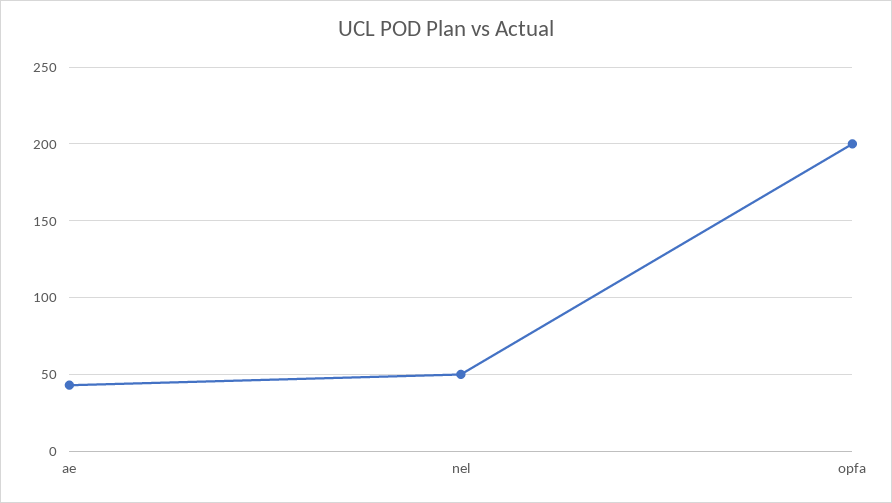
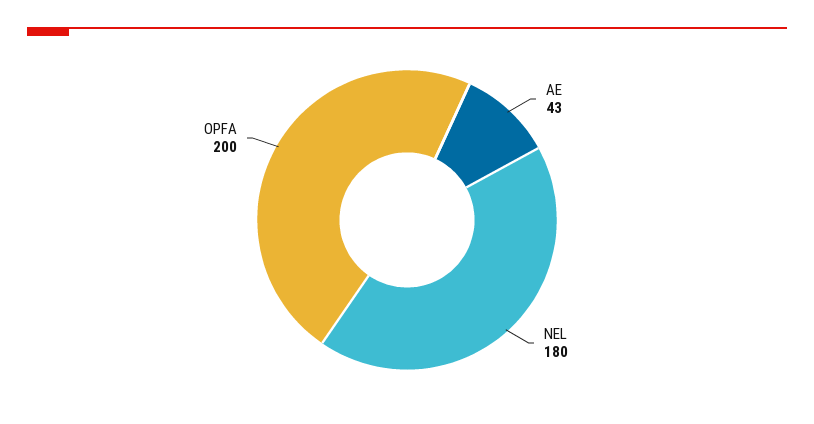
nel: 50 -> 180

